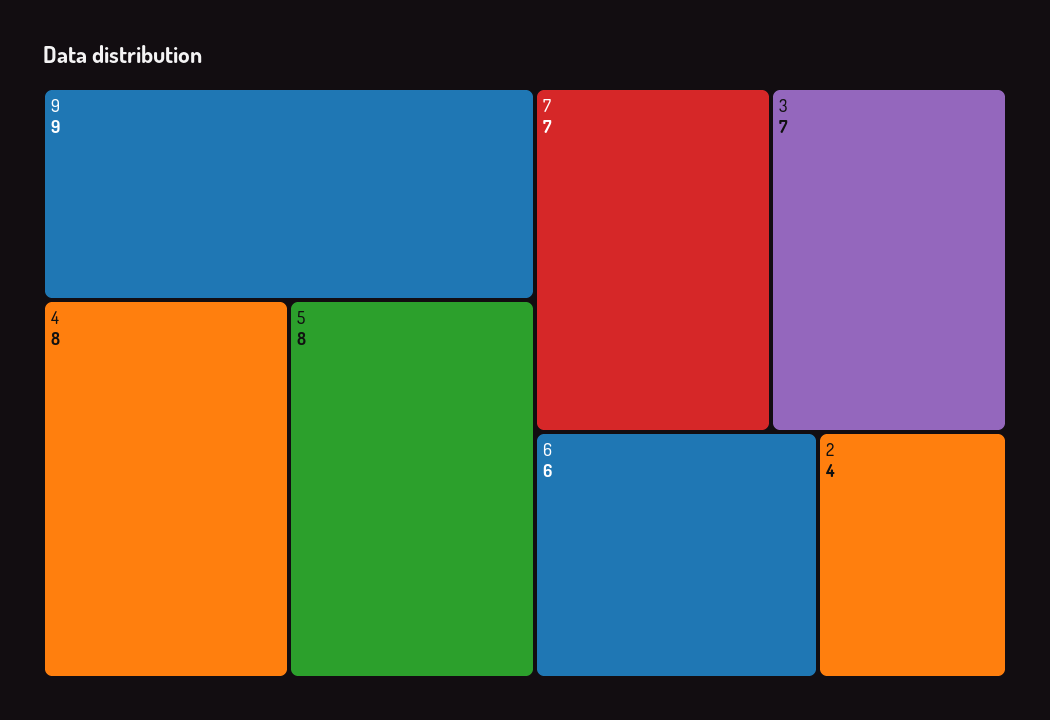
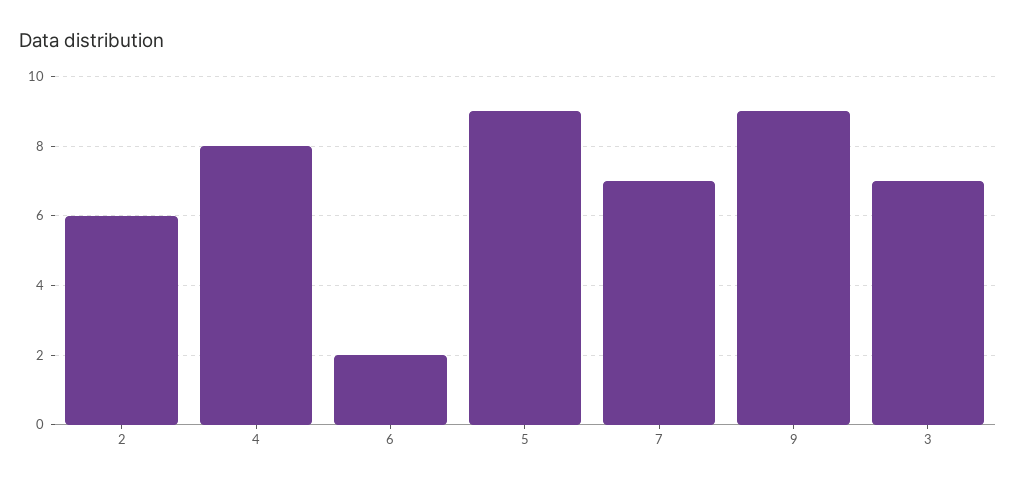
5: 8 -> 9
6: 6 -> 2
2: 4 -> 6

